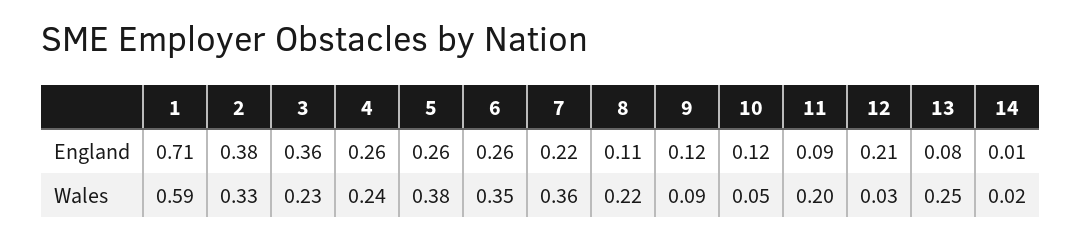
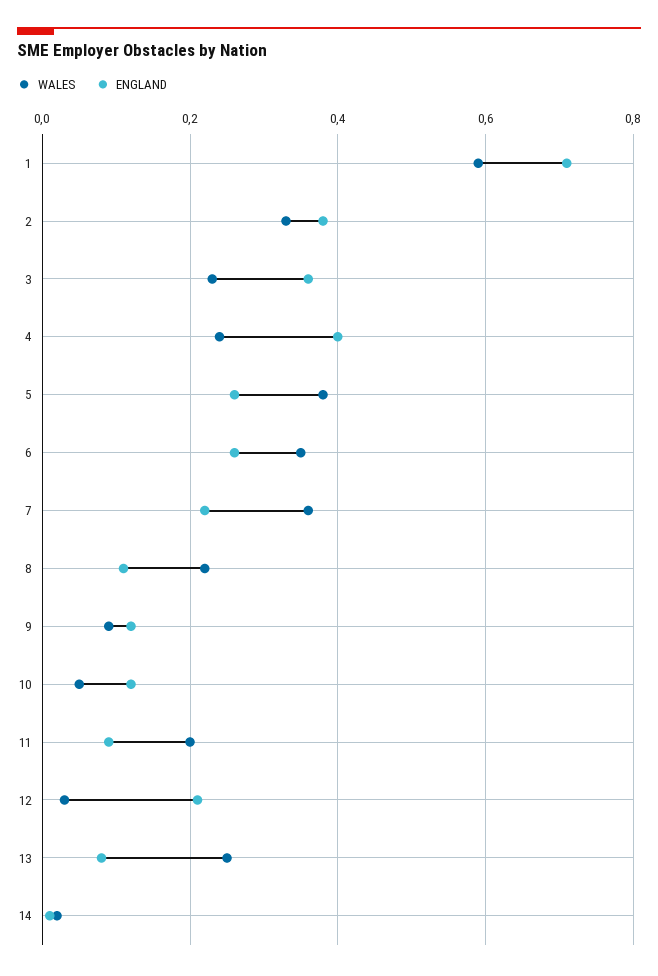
England, 4: 0.26 -> 0.4

